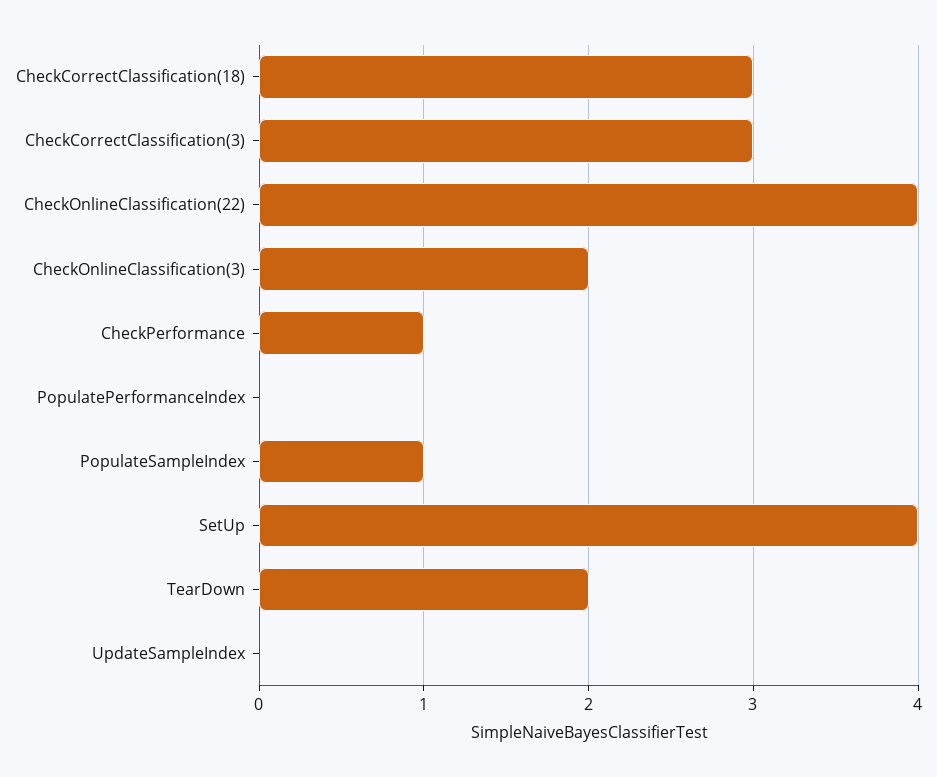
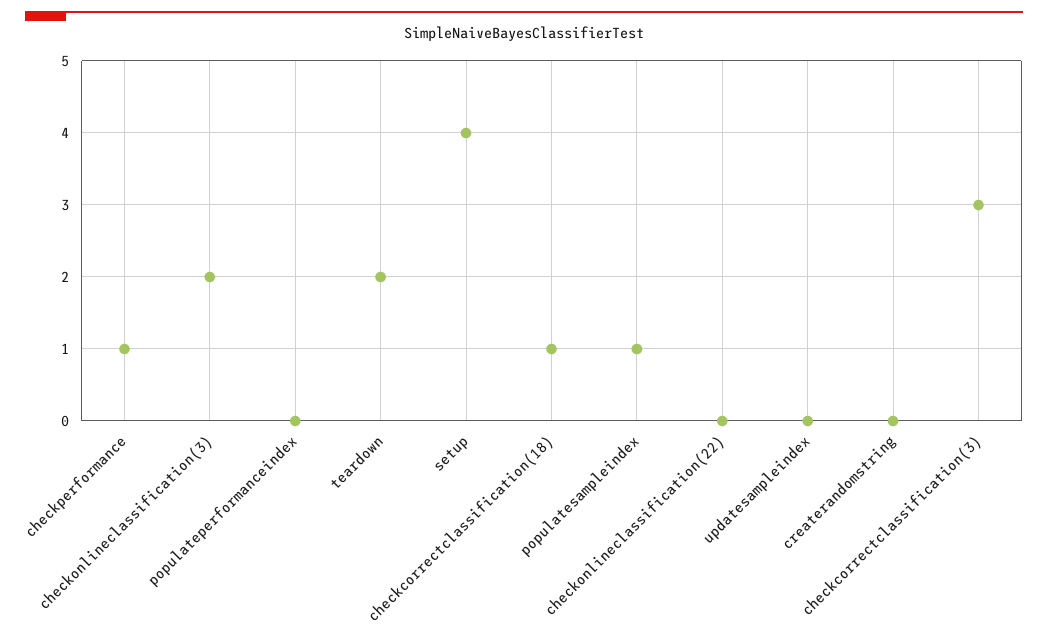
CheckCorrectClassification(18): 3 -> 1
CheckOnlineClassification(22): 4 -> 0
createrandomstring: none -> 0

